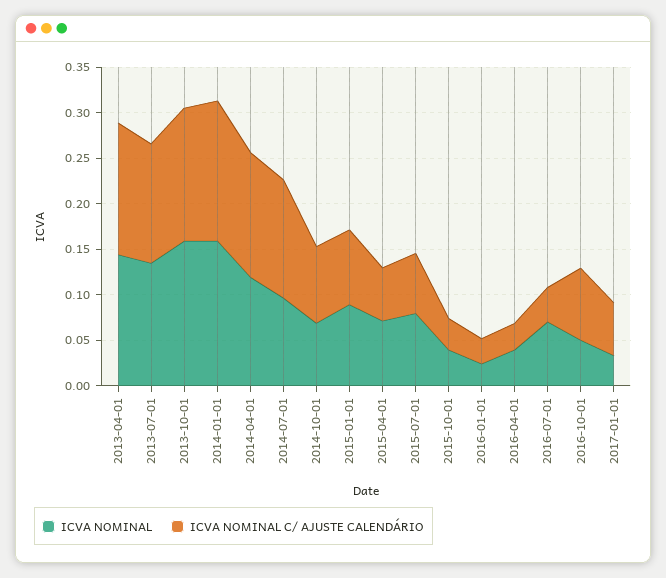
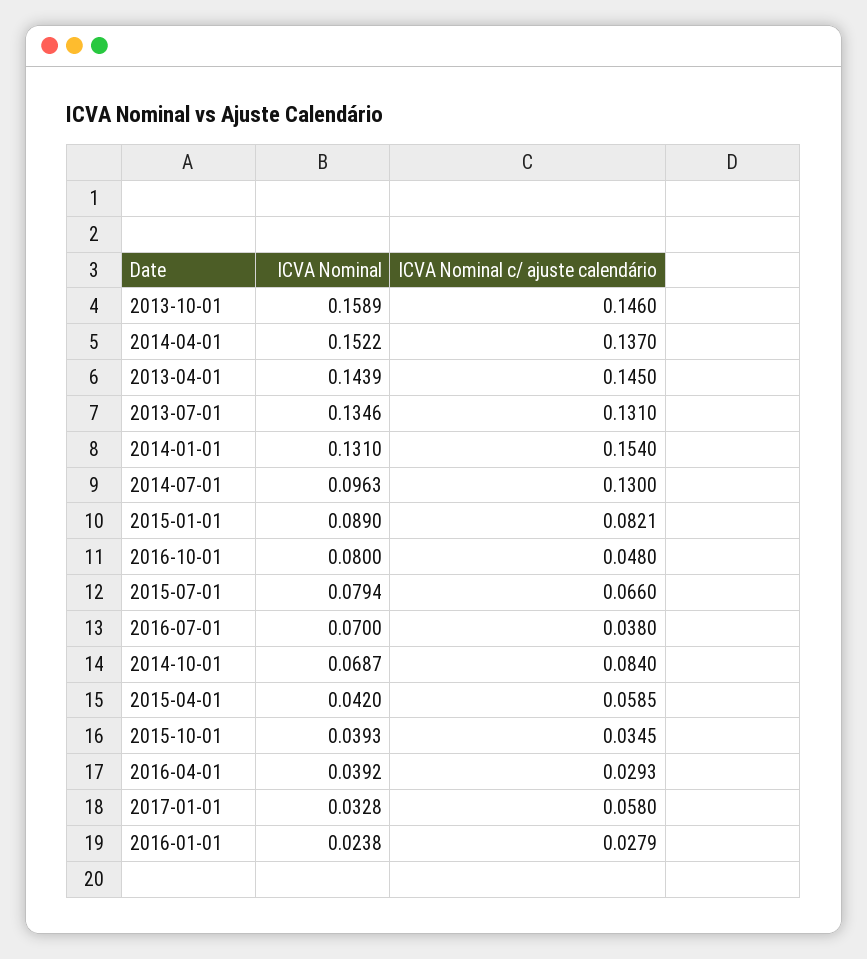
ICVA NOMINAL, 2014-01-01: 0.16 -> 0.131
ICVA NOMINAL, 2014-04-01: 0.12 -> 0.1522
ICVA NOMINAL, 2015-04-01: 0.07 -> 0.042
ICVA NOMINAL, 2016-10-01: 0.05 -> 0.08
ICVA NOMINAL C/ AJUSTE CALENDÁRIO, 2016-10-01: 0.08 -> 0.048

